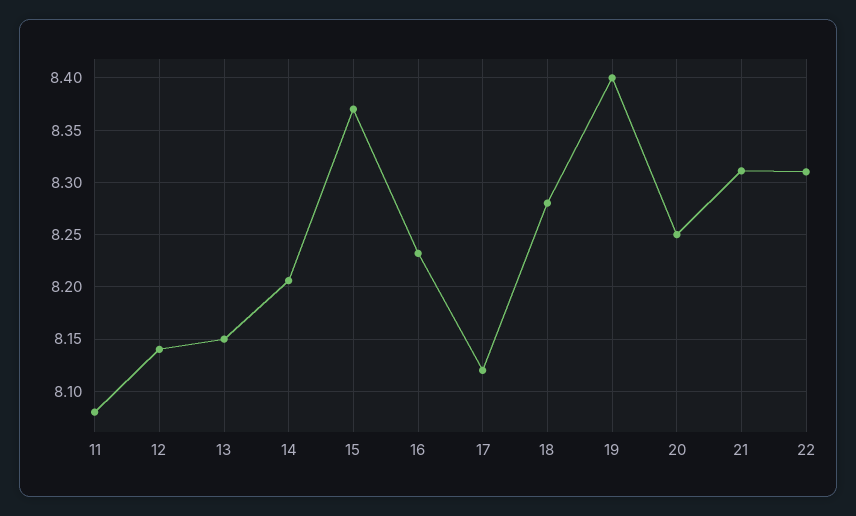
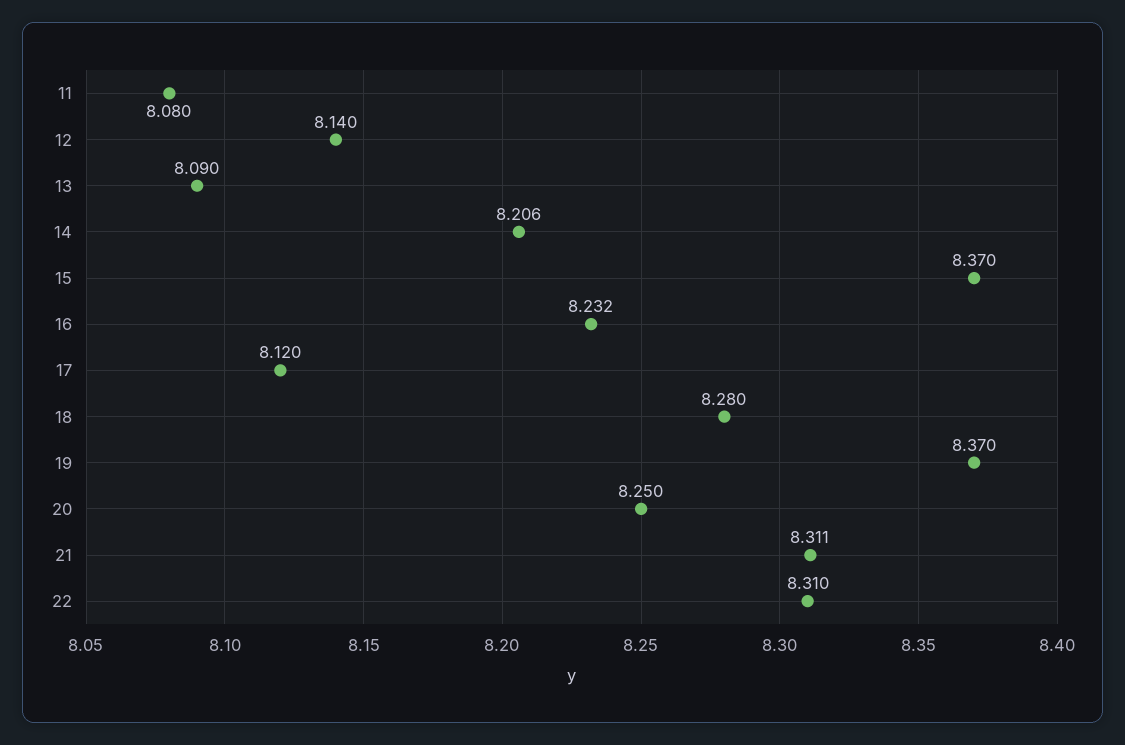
13: 8.15 -> 8.09
19: 8.4 -> 8.37

